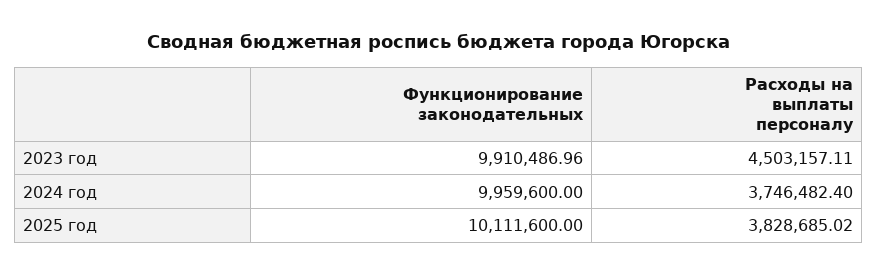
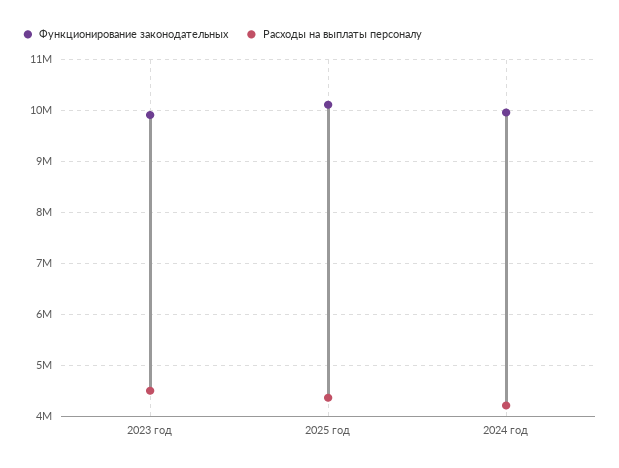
Расходы на выплаты персоналу, 2024 год: 3746482.4 -> 4200000
Расходы на выплаты персоналу, 2025 год: 3828685.02 -> 4400000

